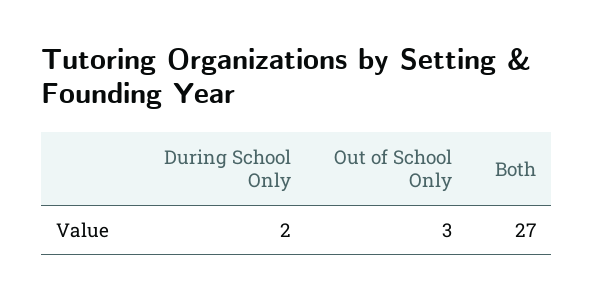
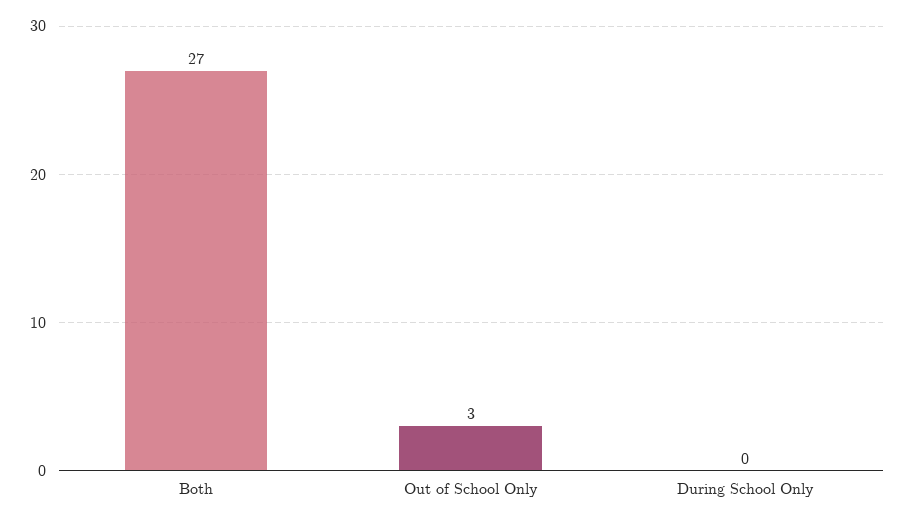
During School Only: 2 -> 0

